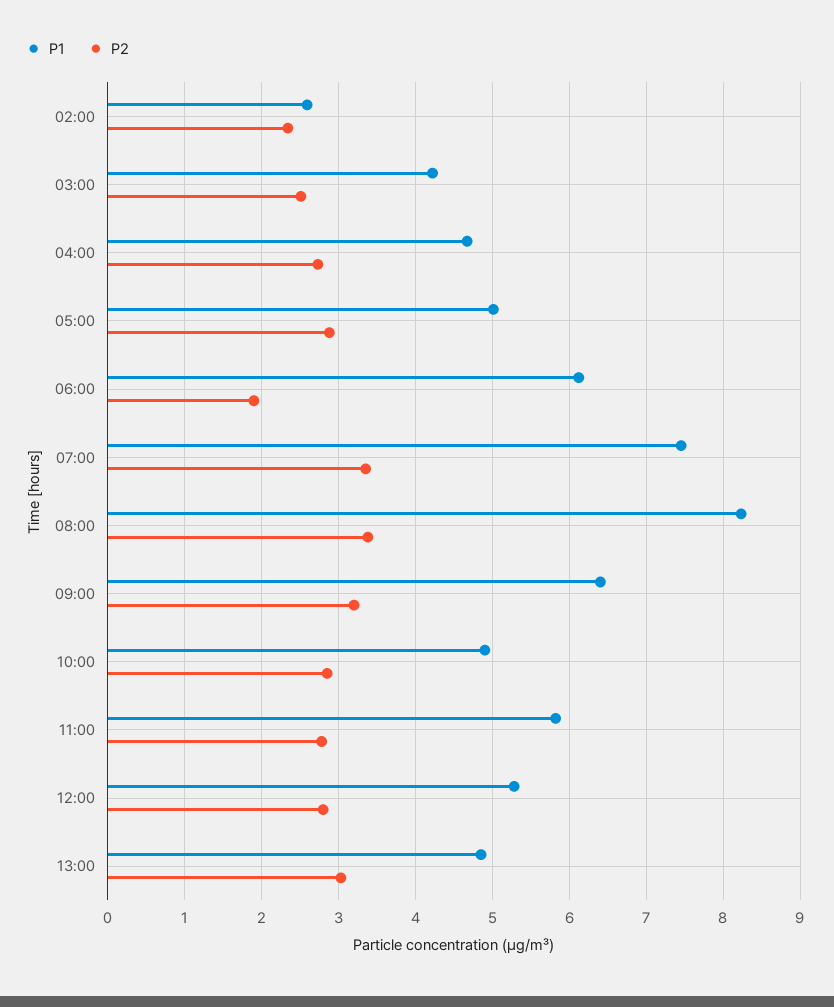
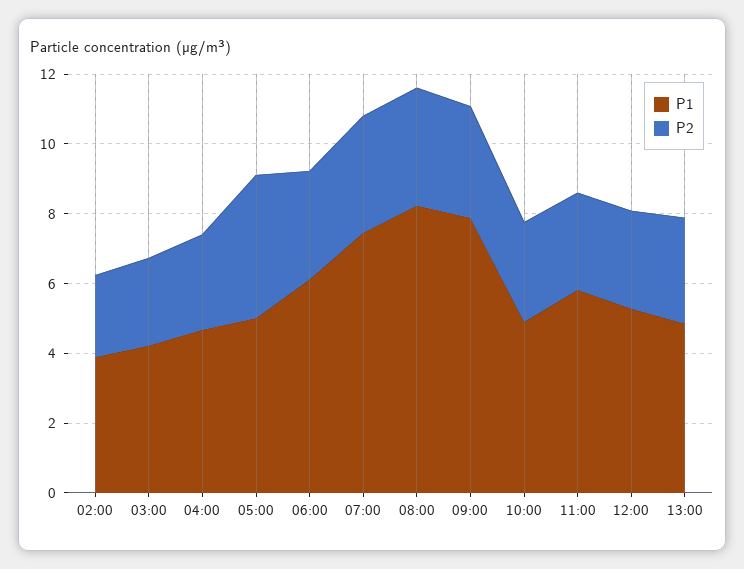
P1, 02:00: 2.6 -> 4
P2, 05:00: 2.9 -> 4
P2, 06:00: 1.9 -> 3
P1, 09:00: 6.4 -> 8

